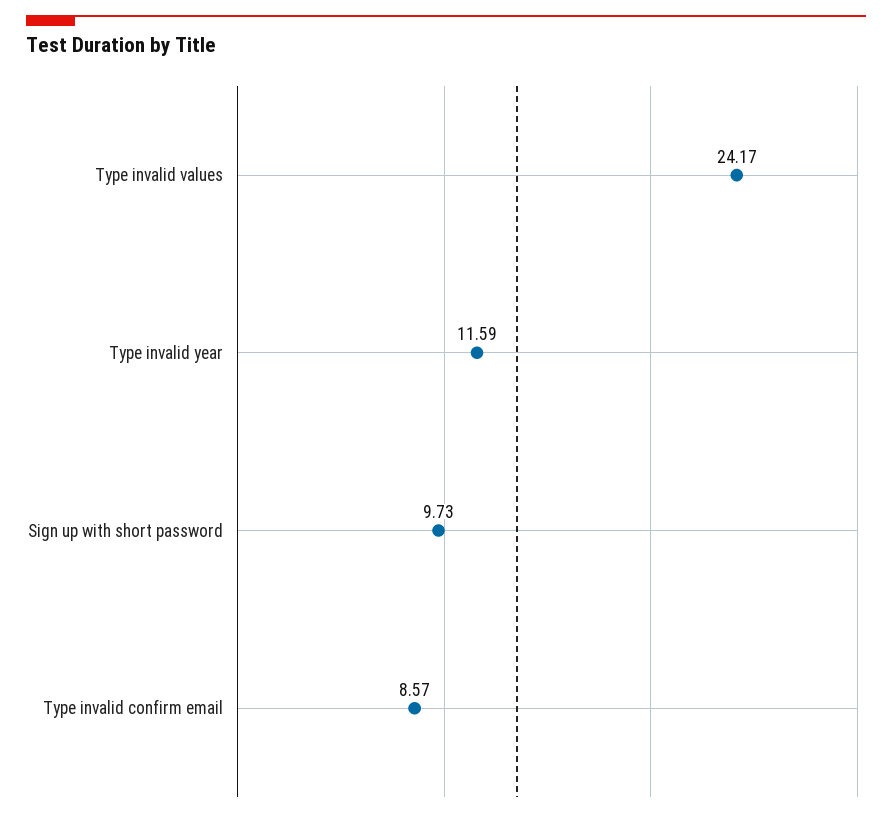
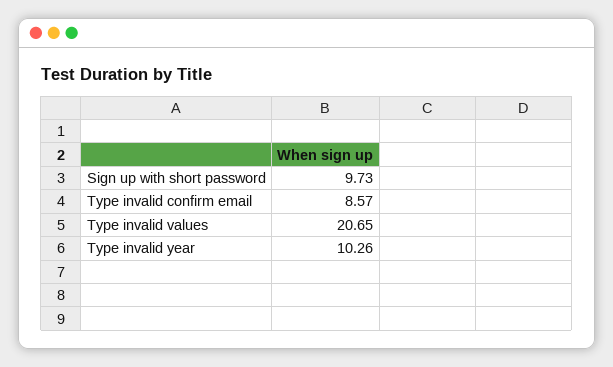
Type invalid values: 24.17 -> 20.65
Type invalid year: 11.59 -> 10.26

